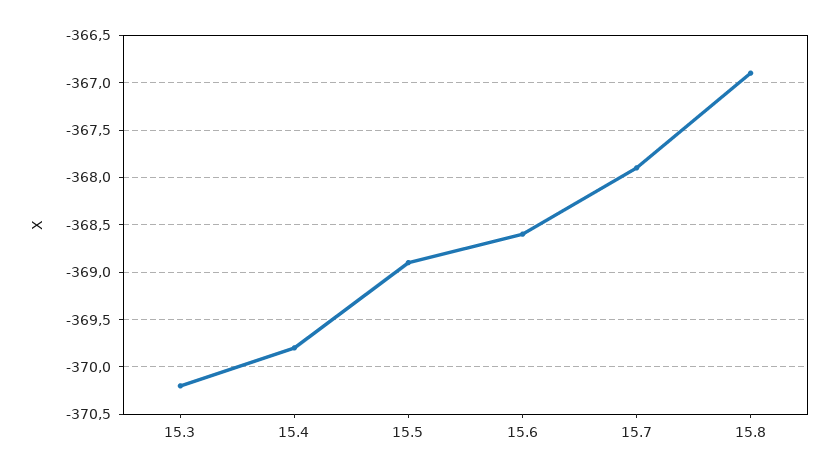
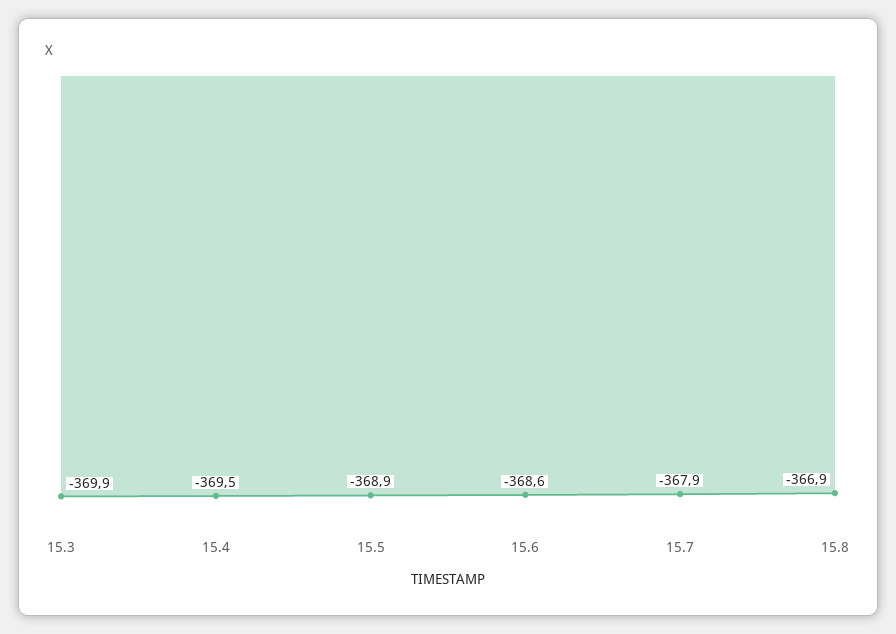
15.3: -370.2 -> -369.9
15.4: -369.8 -> -369.5

